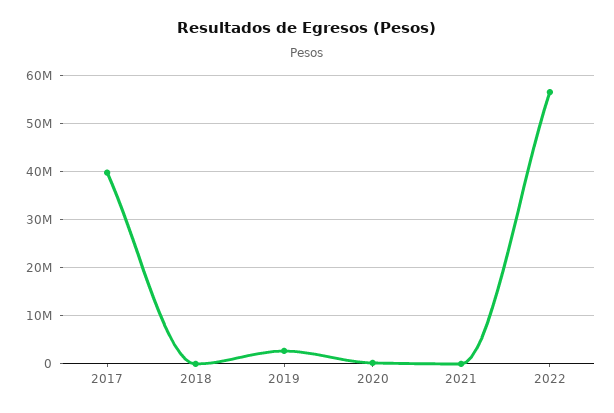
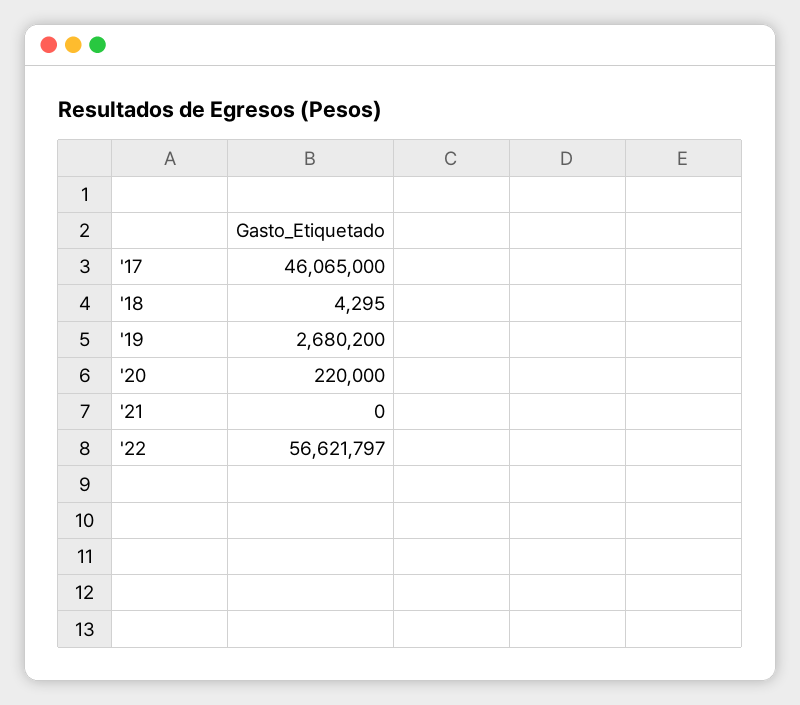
2017: 40000000 -> 46065000

